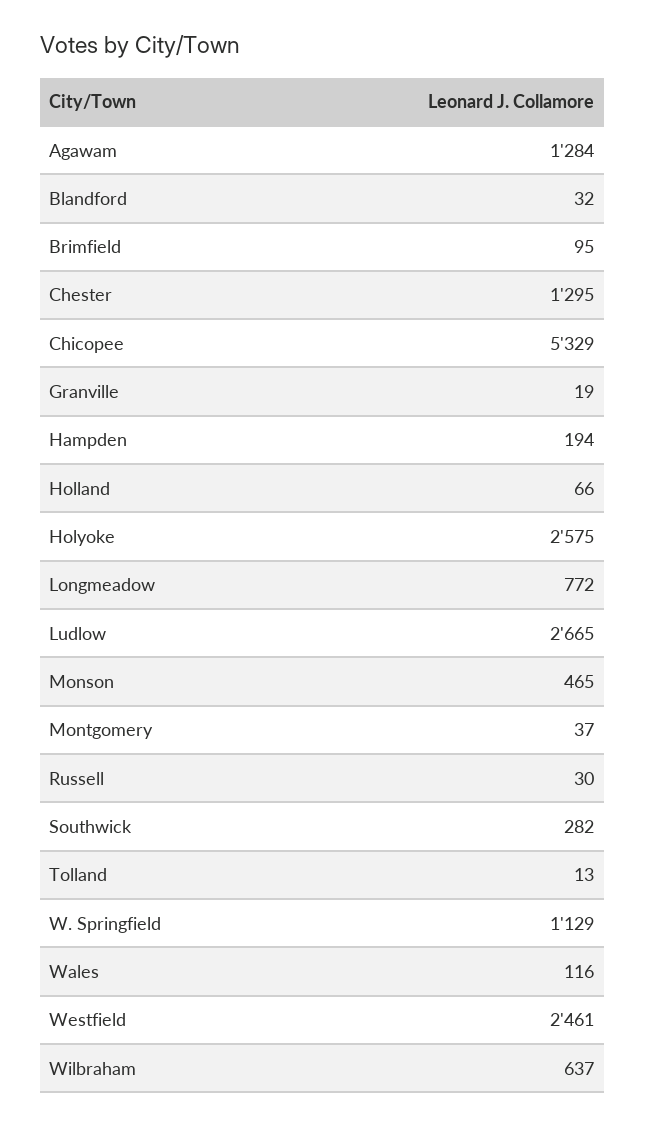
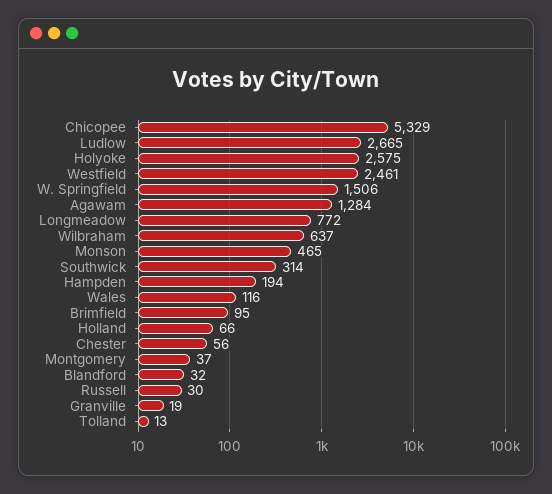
Chester: 1295 -> 56
Southwick: 282 -> 314
W. Springfield: 1129 -> 1506

